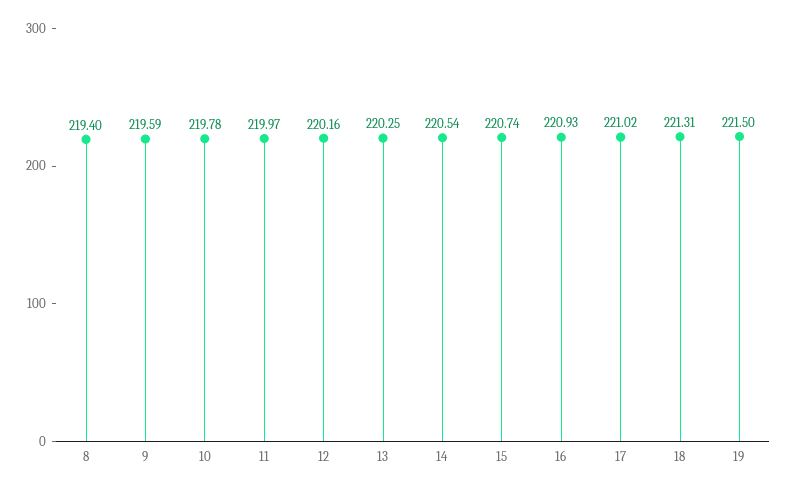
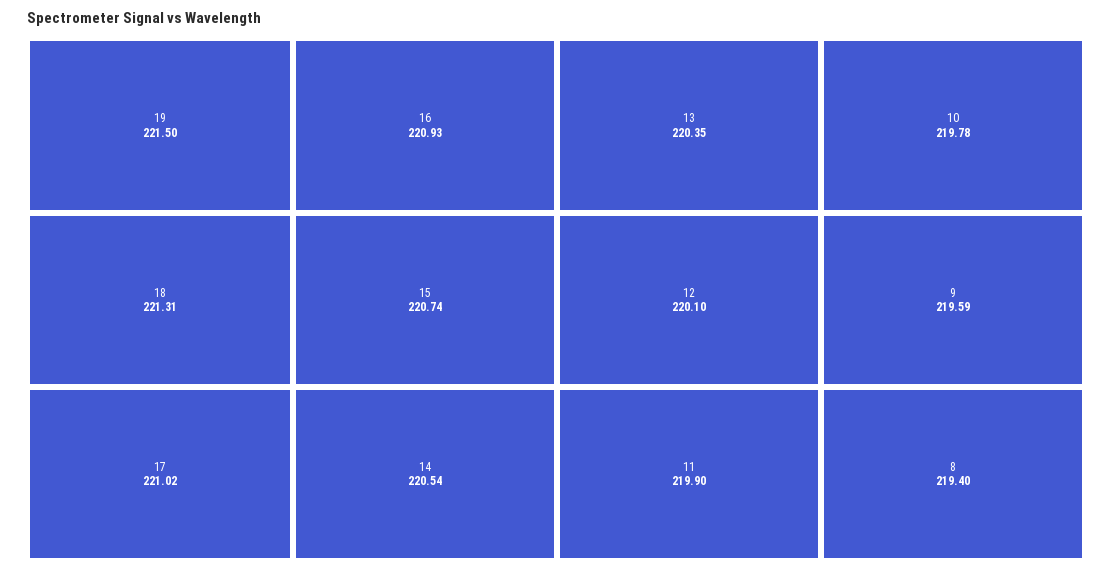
11: 219.97 -> 219.9
12: 220.16 -> 220.1
13: 220.25 -> 220.35

